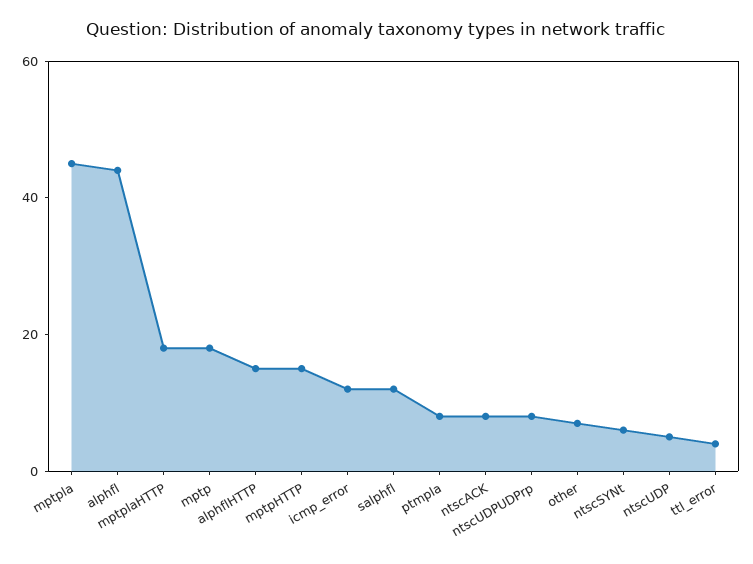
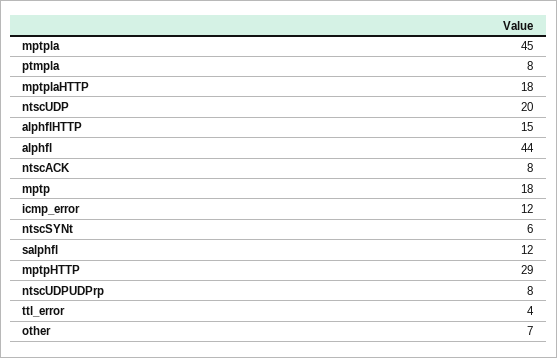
mptpHTTP: 15 -> 29
ntscUDP: 5 -> 20

